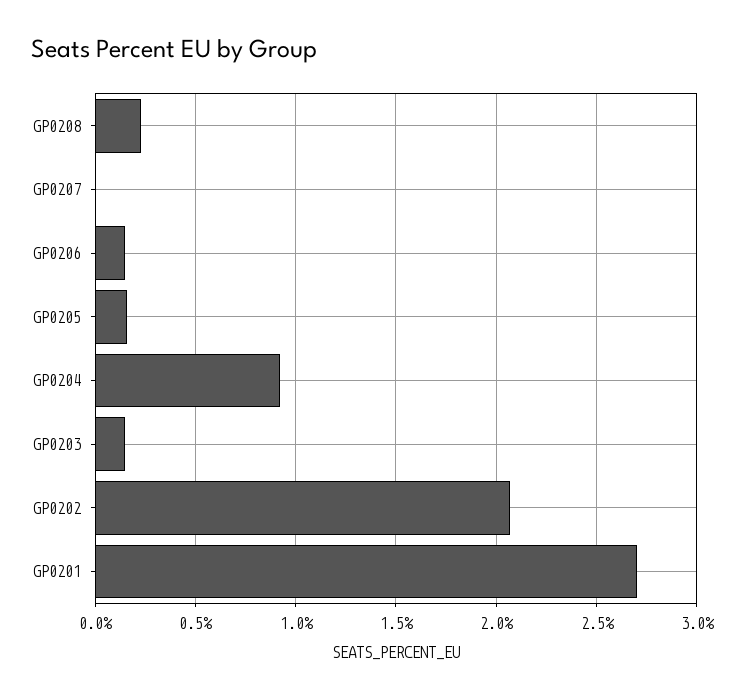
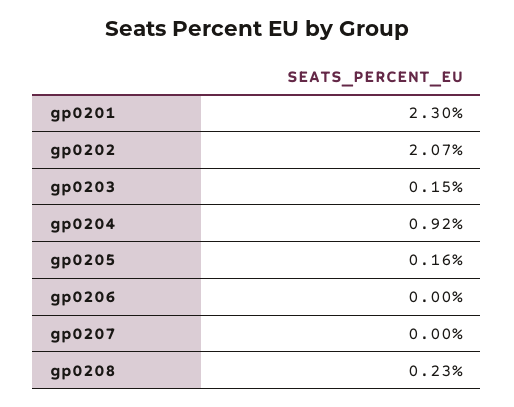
GP0206: 0.15 -> 0
GP0201: 2.7 -> 2.3

